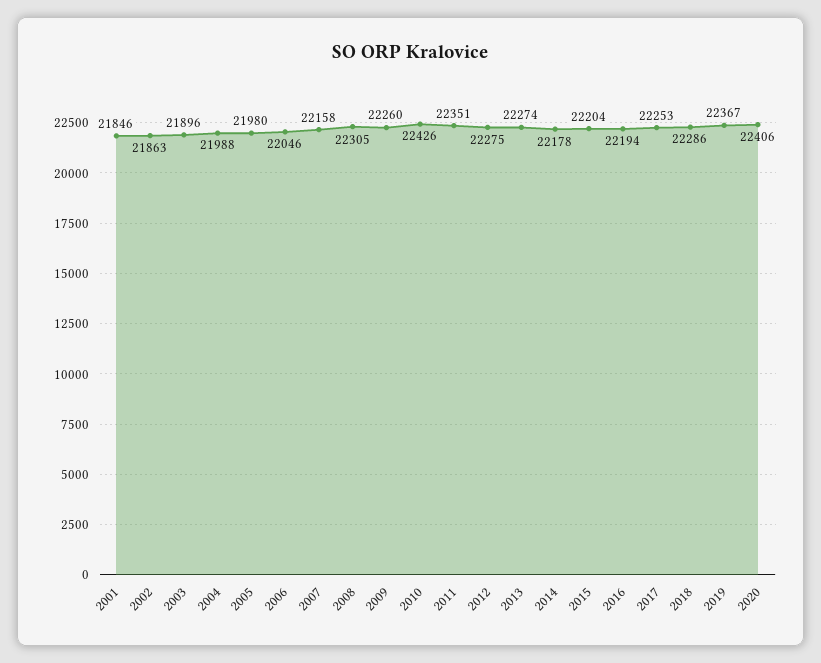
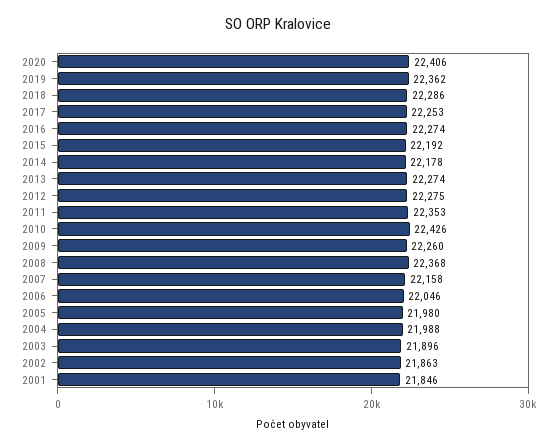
2008: 22305 -> 22368
2011: 22351 -> 22353
2015: 22204 -> 22192
2016: 22194 -> 22274
2019: 22367 -> 22362

